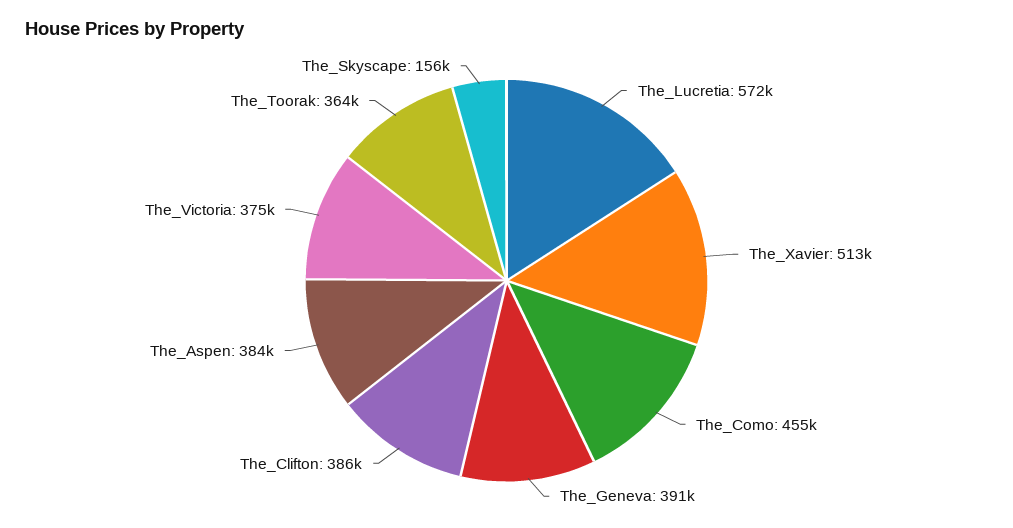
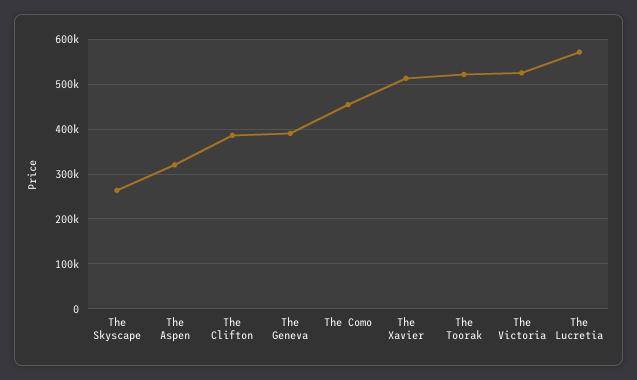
The_Aspen: 384000 -> 320000
The_Victoria: 375000 -> 520000
The_Toorak: 364000 -> 520000
The_Skyscape: 156000 -> 260000

